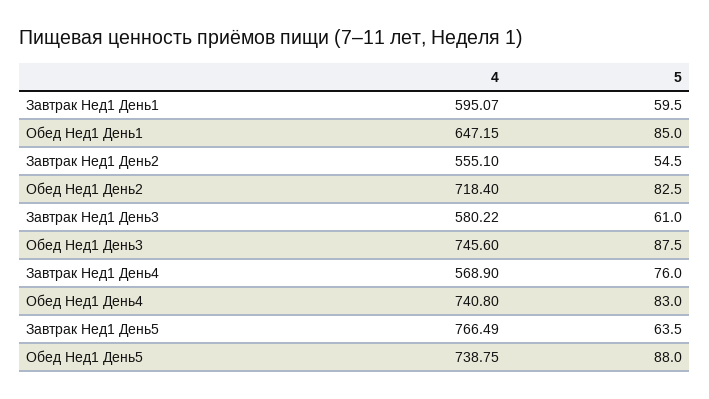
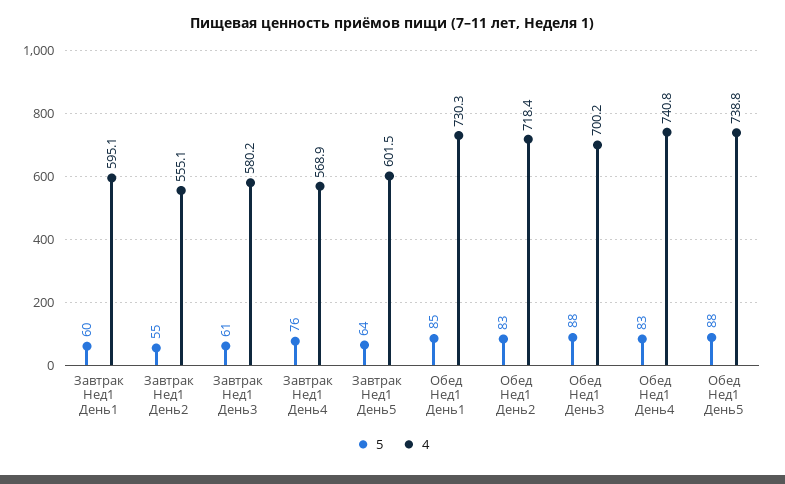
4, Обед Нед1 День1: 647.15 -> 730.3
4, Обед Нед1 День3: 745.6 -> 700.2
4, Завтрак Нед1 День5: 766.49 -> 601.5

